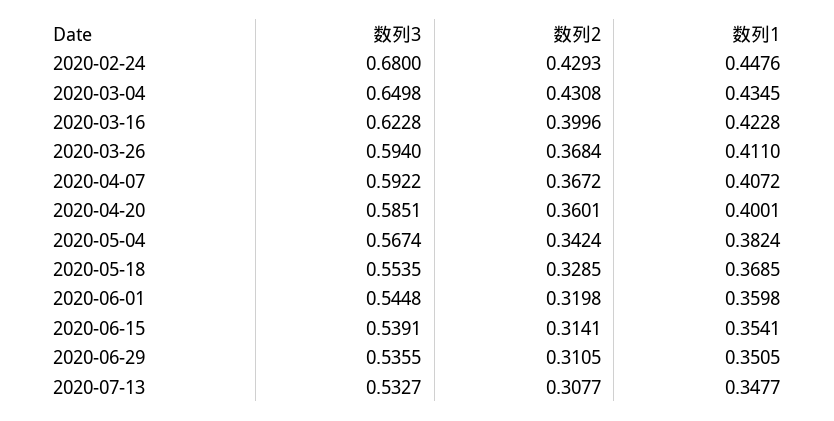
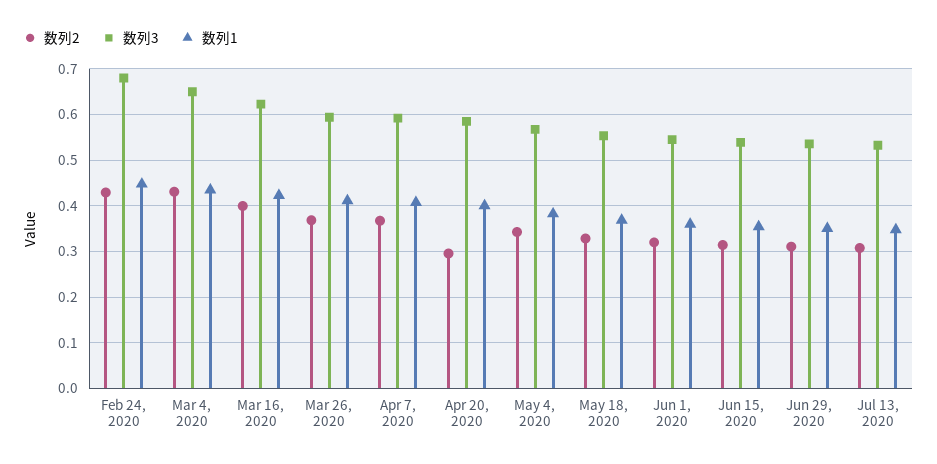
数列2, 2020-04-20: 0.3601 -> 0.3

